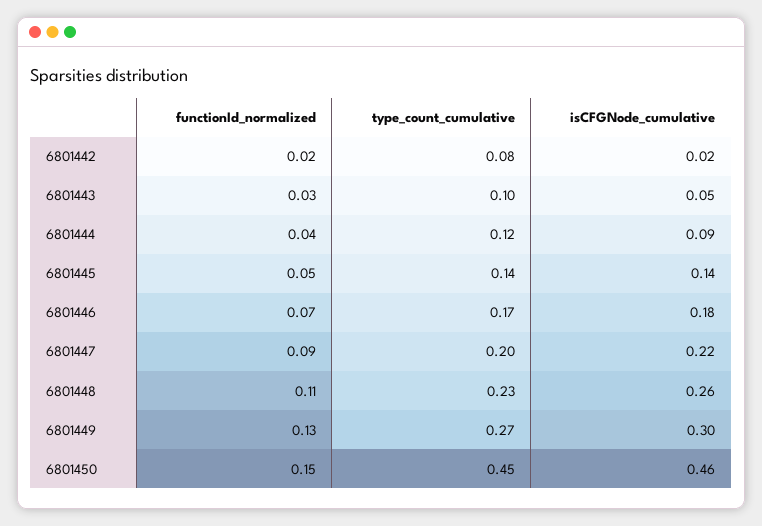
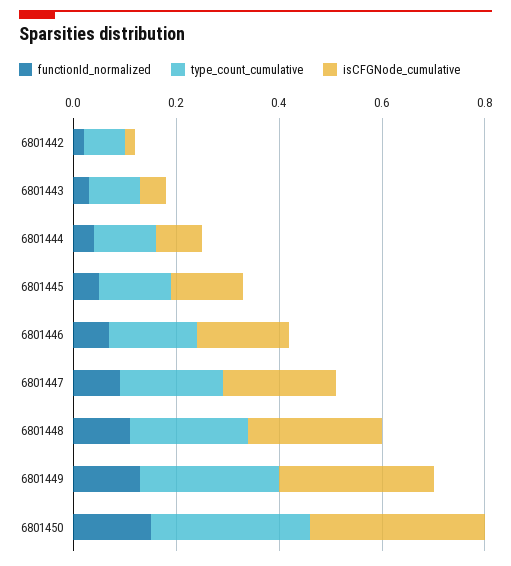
type_count_cumulative, 6801450: 0.45 -> 0.3
isCFGNode_cumulative, 6801450: 0.46 -> 0.35

